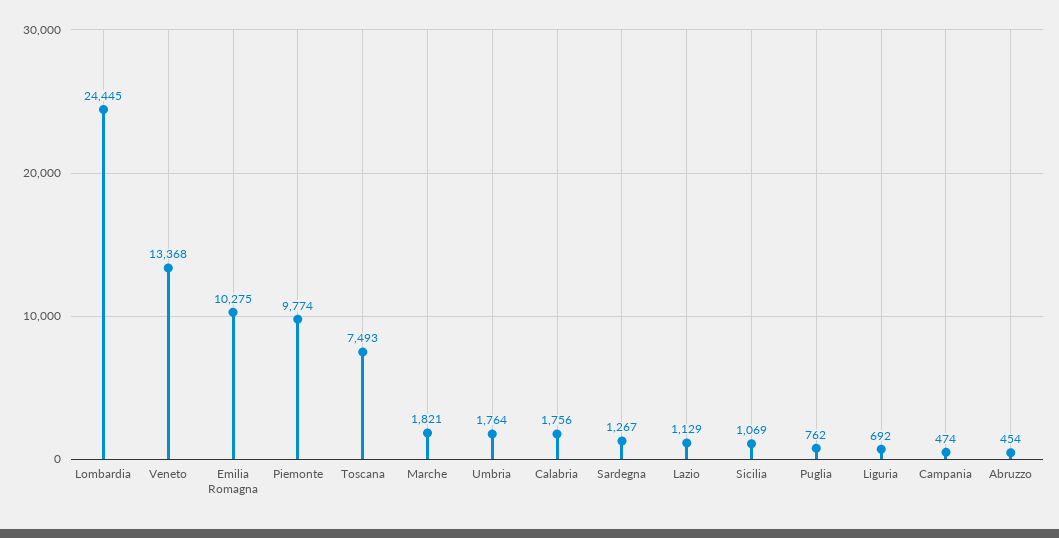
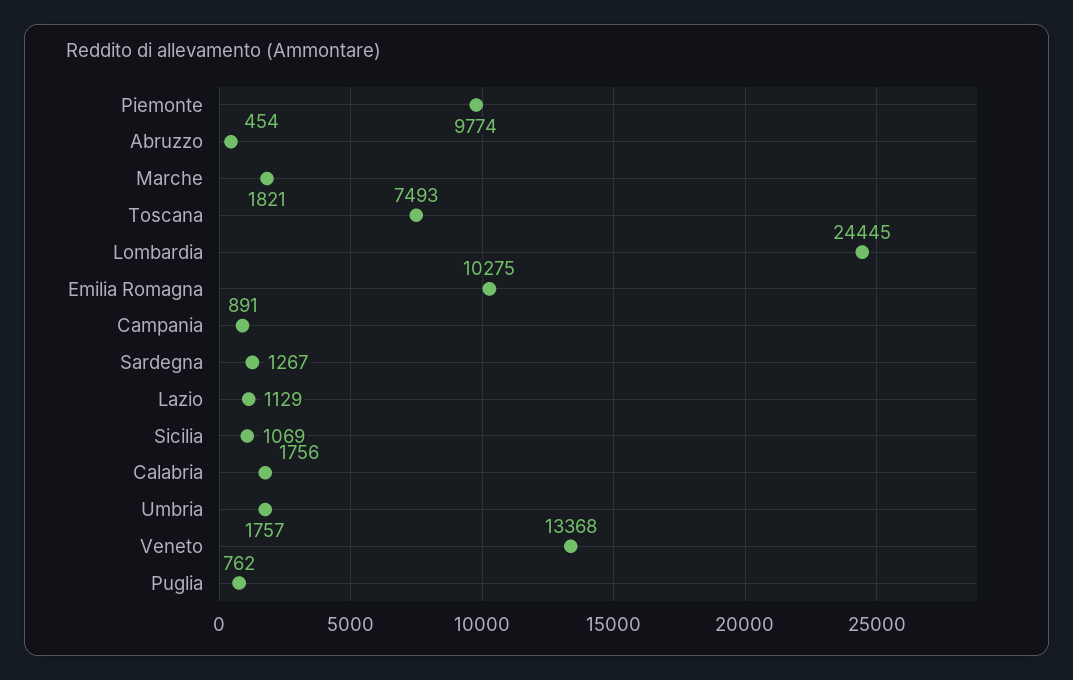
Umbria: 1764 -> 1757
Liguria: 692 -> none
Campania: 474 -> 891

